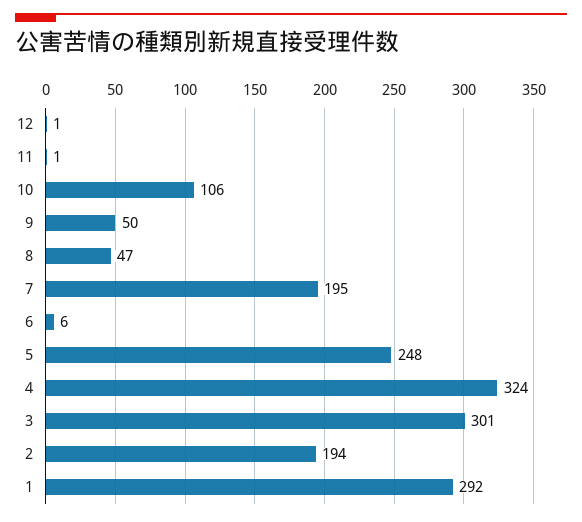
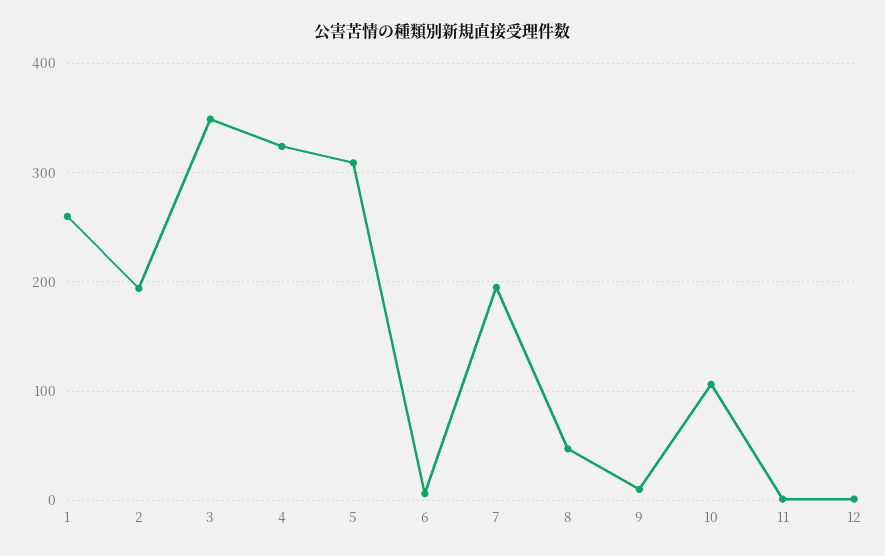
9: 50 -> 10
5: 248 -> 310
3: 301 -> 350
1: 292 -> 260

